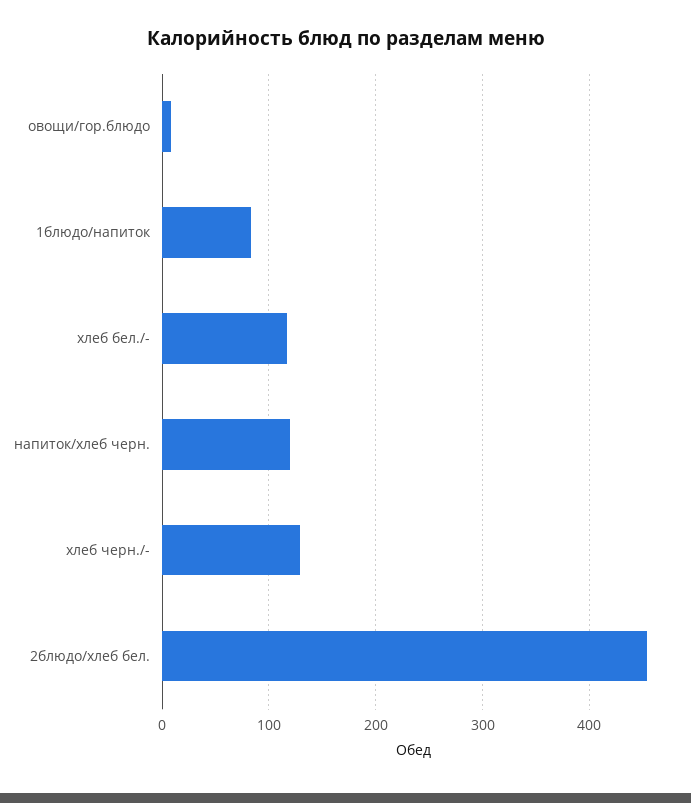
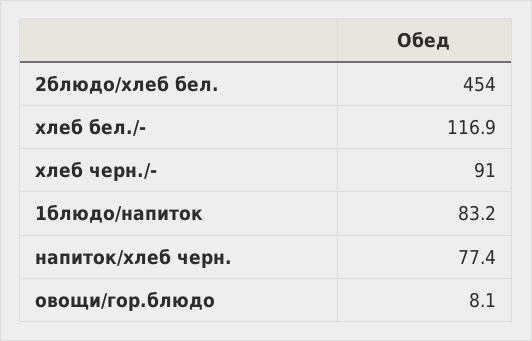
напиток/хлеб черн.: 120 -> 77.4
хлеб черн./-: 130 -> 91

